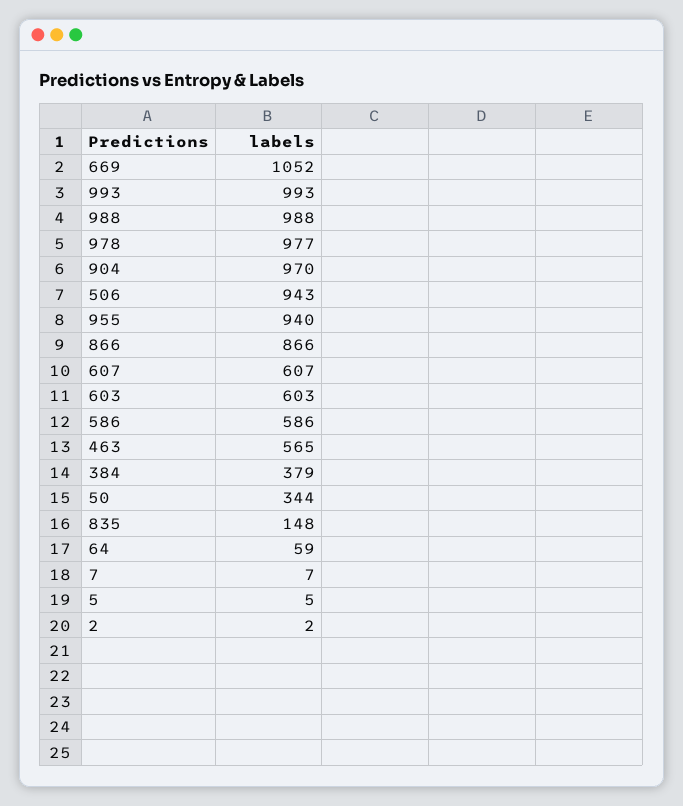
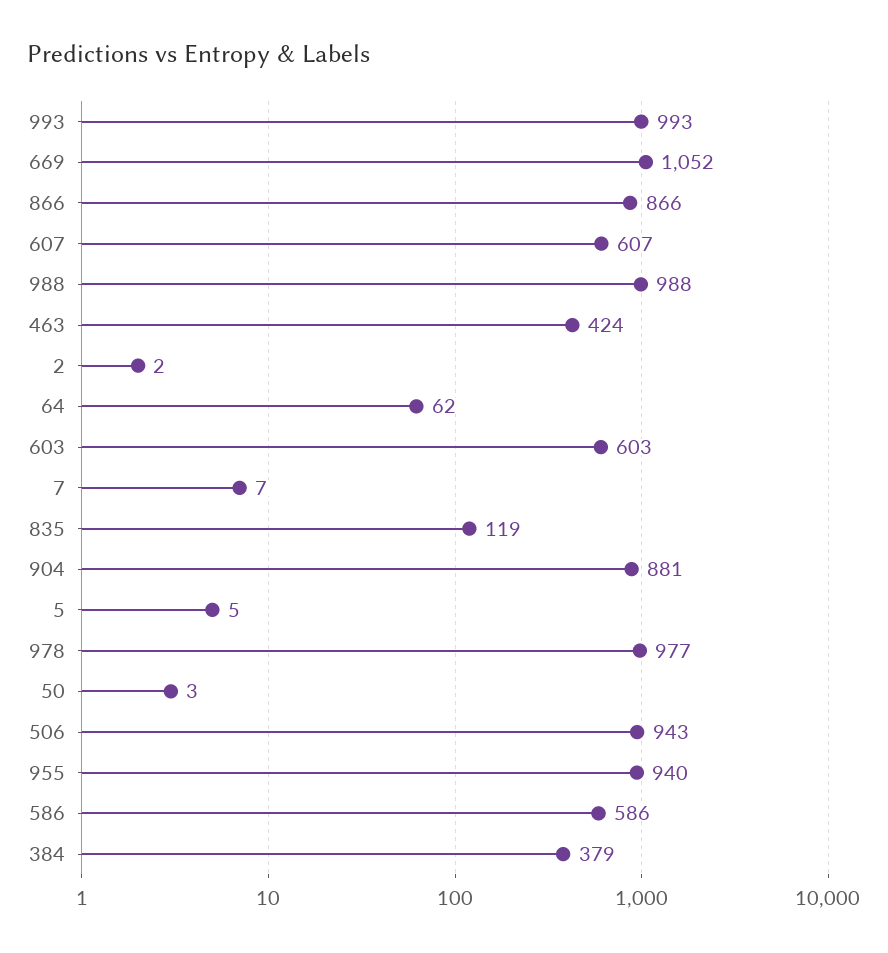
904: 970 -> 881
463: 565 -> 424
50: 344 -> 3
835: 148 -> 119
64: 59 -> 62

